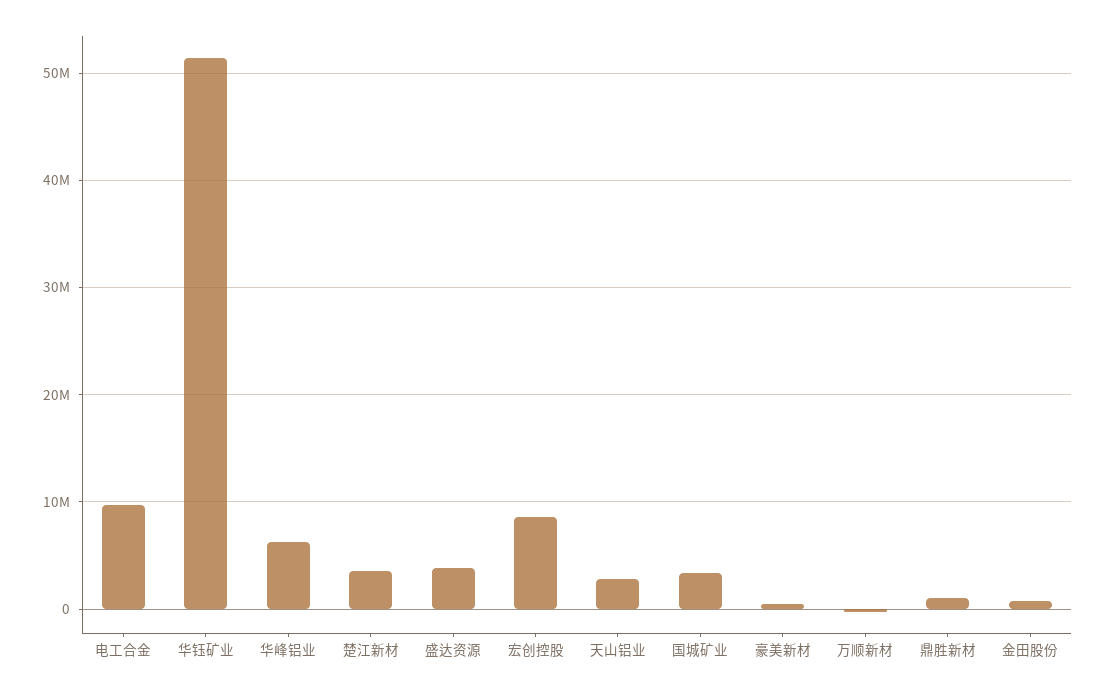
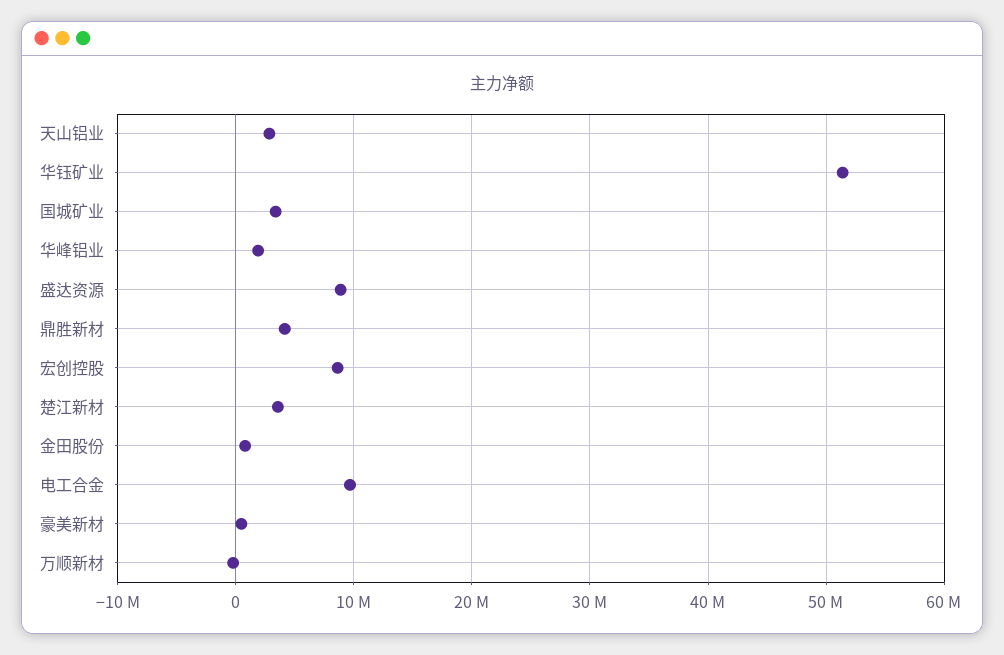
华峰铝业: 6000000 -> 2000000
盛达资源: 4000000 -> 9000000
鼎胜新材: 1000000 -> 4000000

